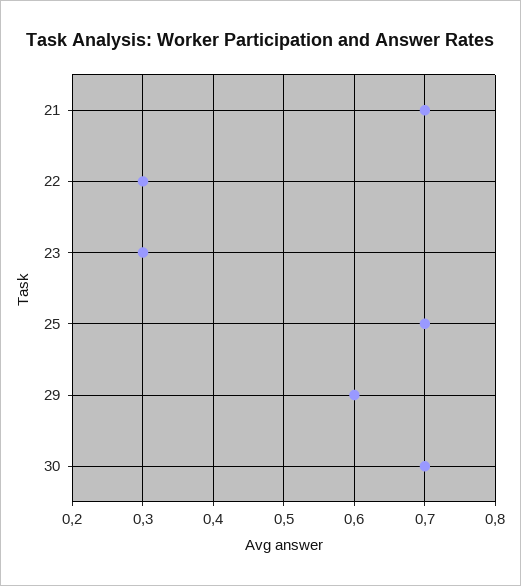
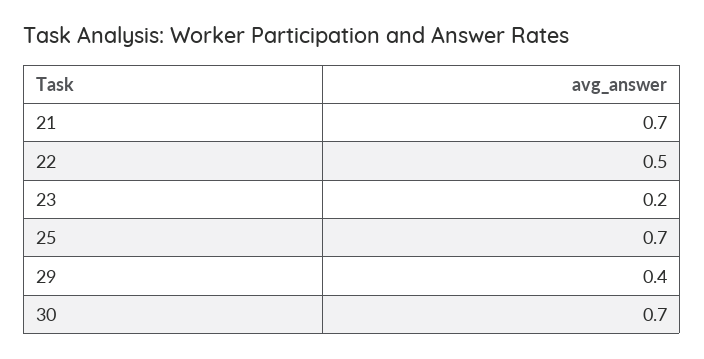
22: 0.3 -> 0.5
23: 0.3 -> 0.2
29: 0.6 -> 0.4

